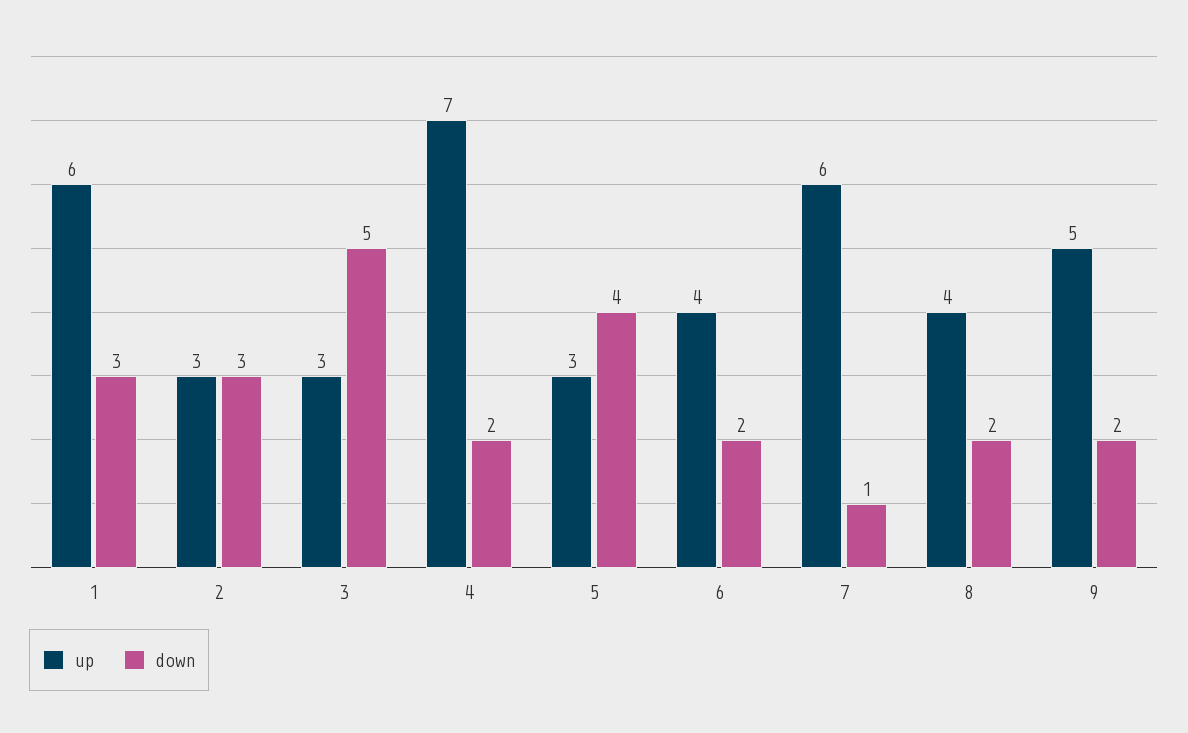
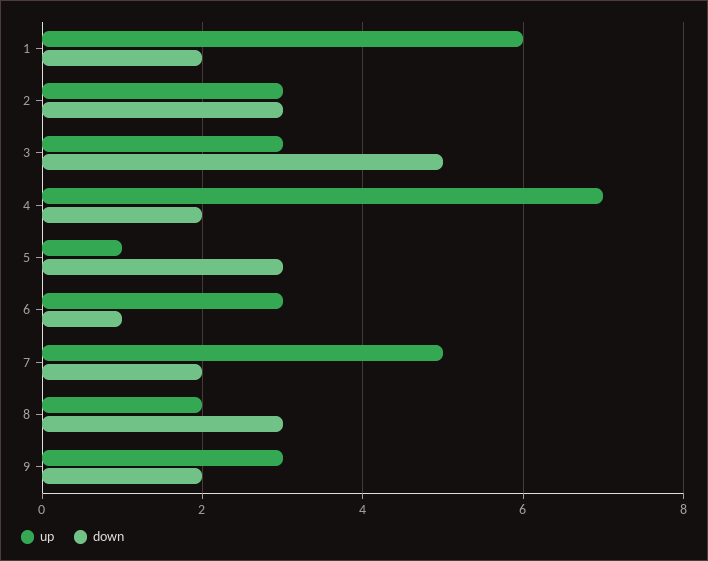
down, 1: 3 -> 2
up, 5: 3 -> 1
down, 5: 4 -> 3
up, 6: 4 -> 3
down, 6: 2 -> 1
up, 7: 6 -> 5
down, 7: 1 -> 2
up, 8: 4 -> 2
down, 8: 2 -> 3
up, 9: 5 -> 3

